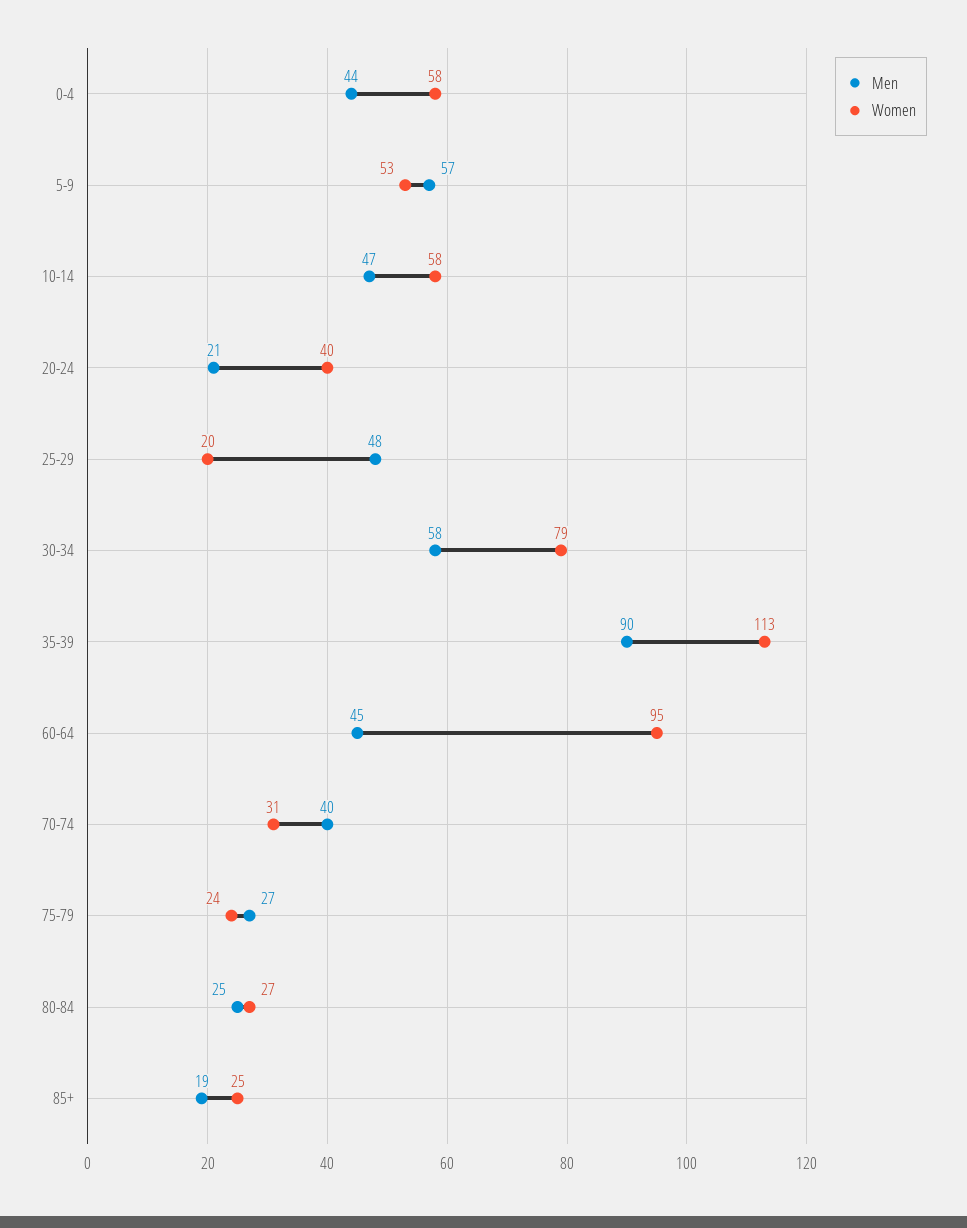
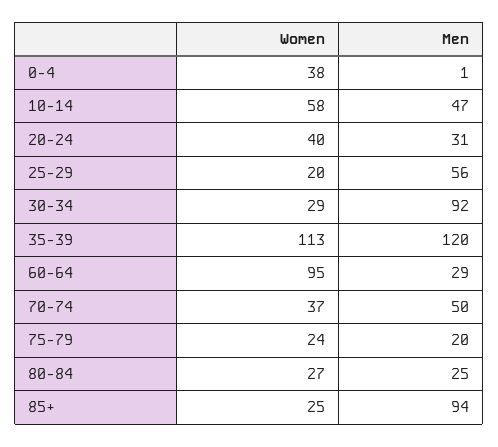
Men, 0-4: 44 -> 1
Women, 0-4: 58 -> 38
Men, 5-9: 57 -> none
Women, 5-9: 53 -> none
Men, 20-24: 21 -> 31
Men, 25-29: 48 -> 56
Men, 30-34: 58 -> 92
Women, 30-34: 79 -> 29
Men, 35-39: 90 -> 120
Men, 60-64: 45 -> 29
Men, 70-74: 40 -> 50
Women, 70-74: 31 -> 37
Men, 75-79: 27 -> 20
Men, 85+: 19 -> 94

